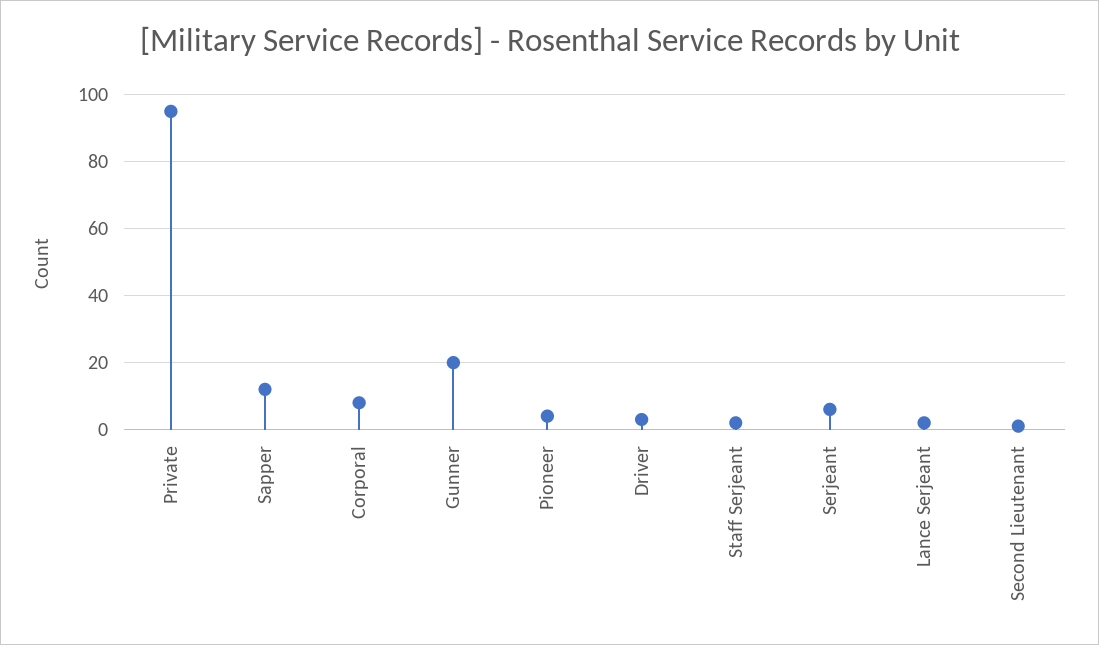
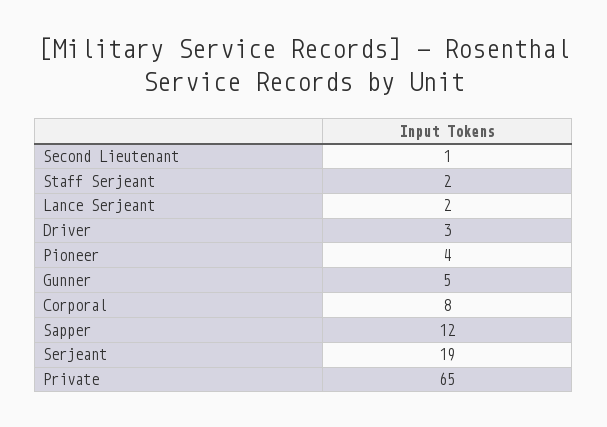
Private: 95 -> 65
Gunner: 20 -> 5
Serjeant: 5 -> 19

